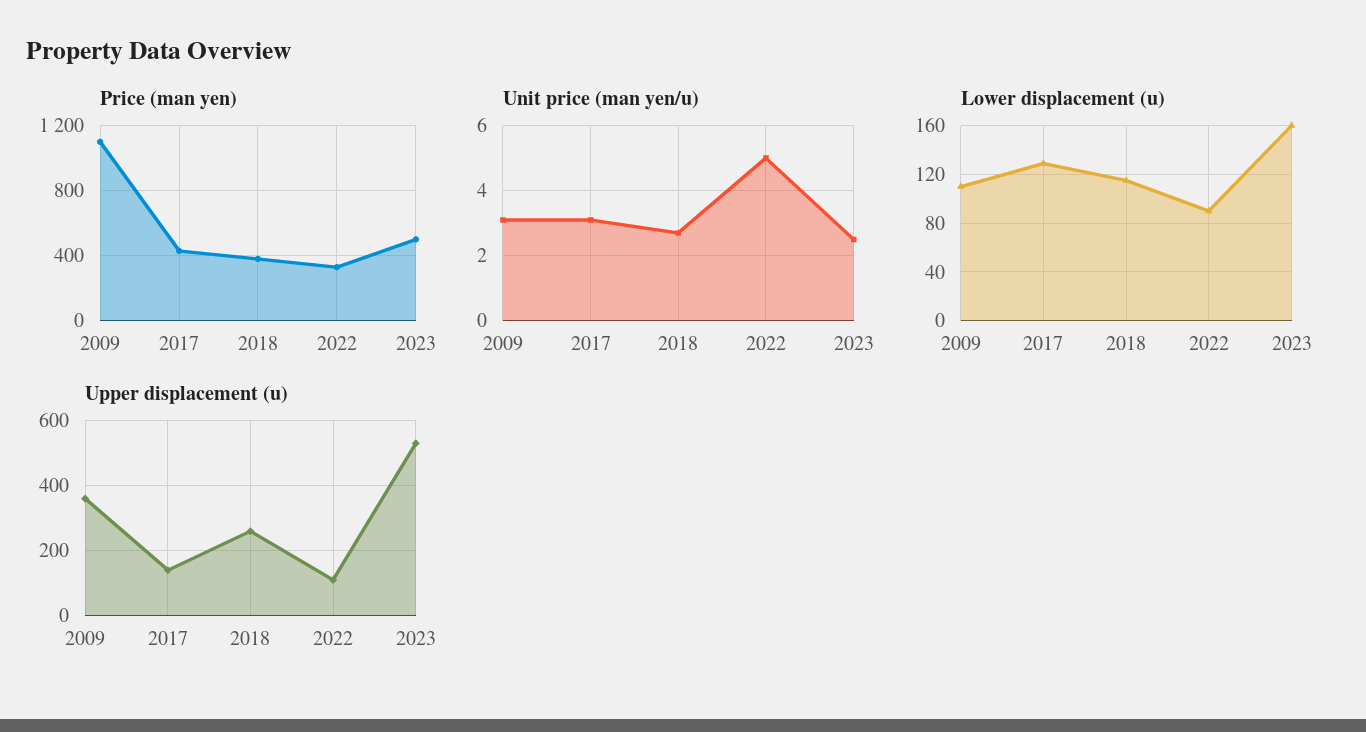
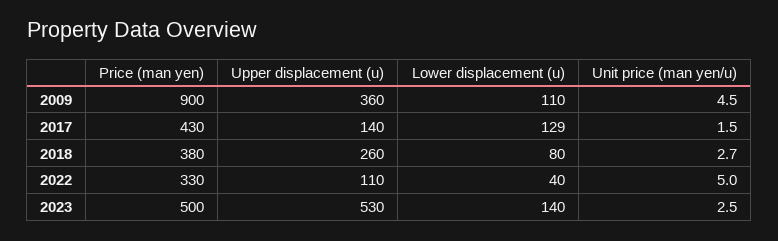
Price (man yen), 2009: 1100 -> 900
Unit price (man yen/u), 2009: 3 -> 4.5
Unit price (man yen/u), 2017: 3 -> 1.5
Lower displacement (u), 2018: 115 -> 80
Lower displacement (u), 2022: 90 -> 40
Lower displacement (u), 2023: 160 -> 140

